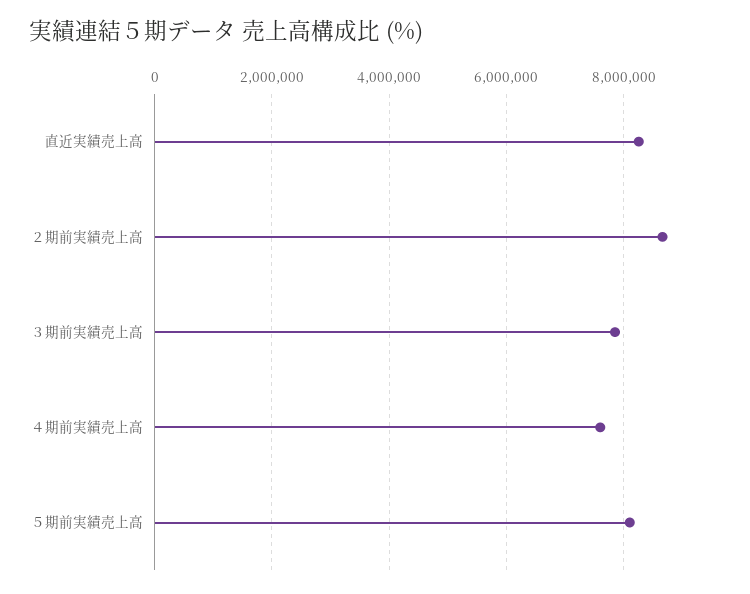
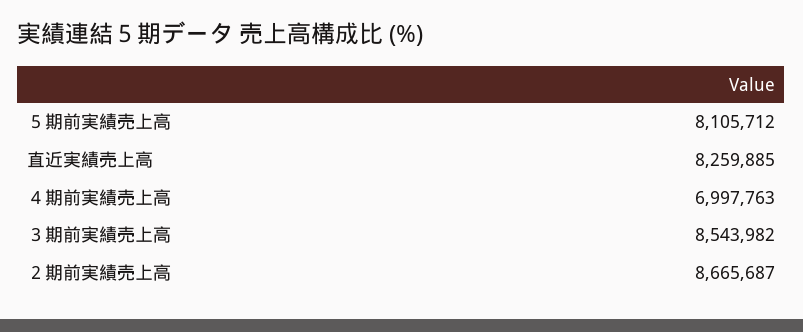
３期前実績売上高: 7800000 -> 8543982
４期前実績売上高: 7600000 -> 6997763

